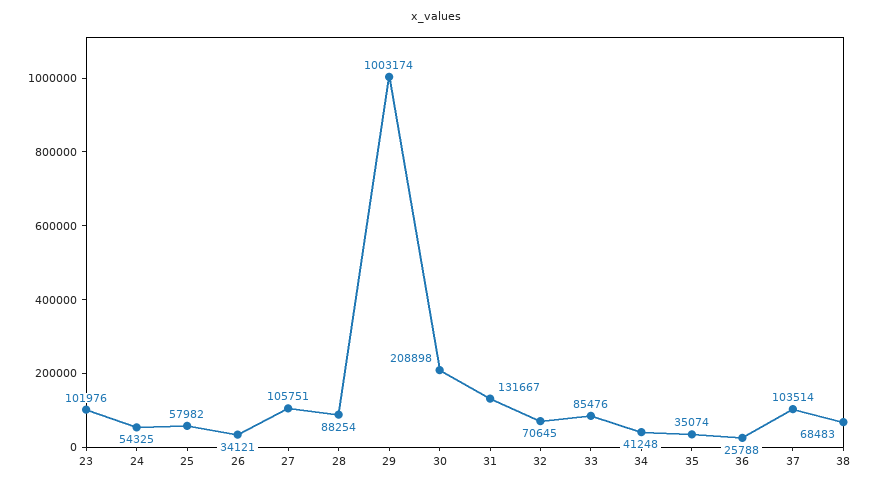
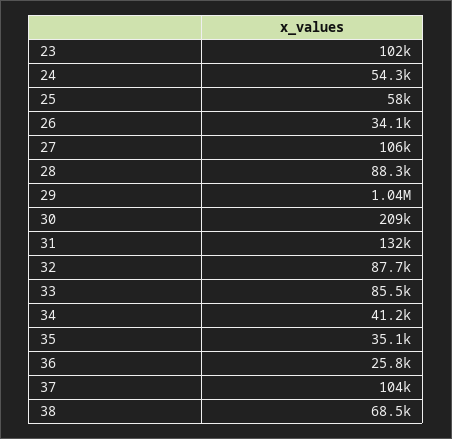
29: 1003174 -> 1040000
32: 70645 -> 87700

